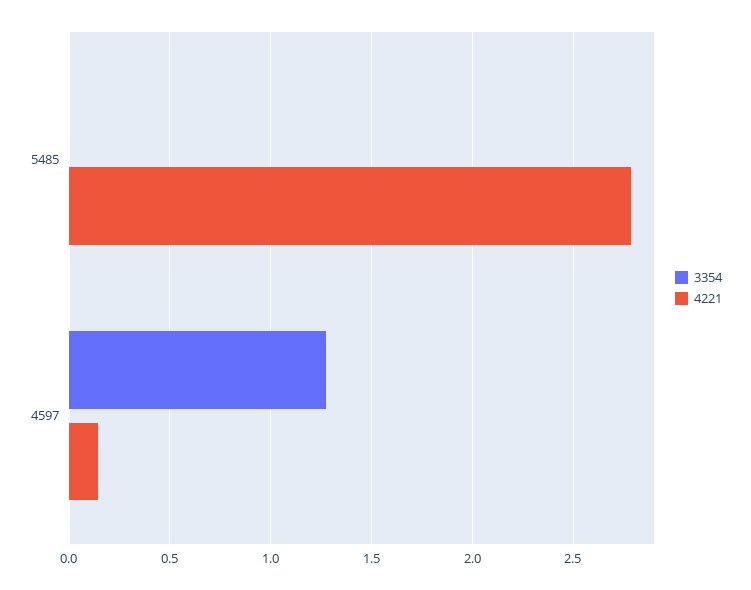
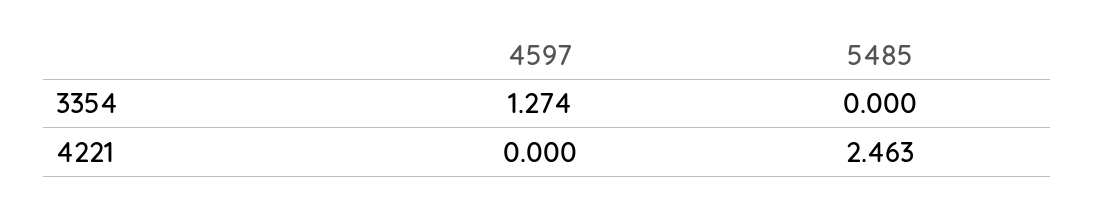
4221, 5485: 2.8 -> 2.463
4221, 4597: 0.15 -> 0

